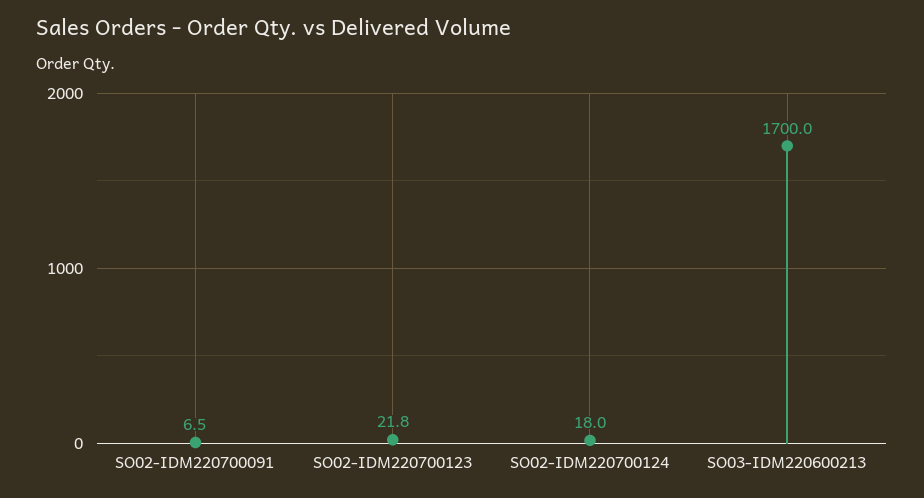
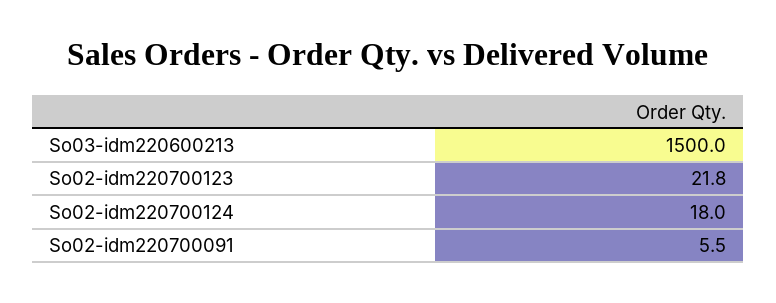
SO02-IDM220700091: 6.5 -> 5.5
SO03-IDM220600213: 1700 -> 1500

